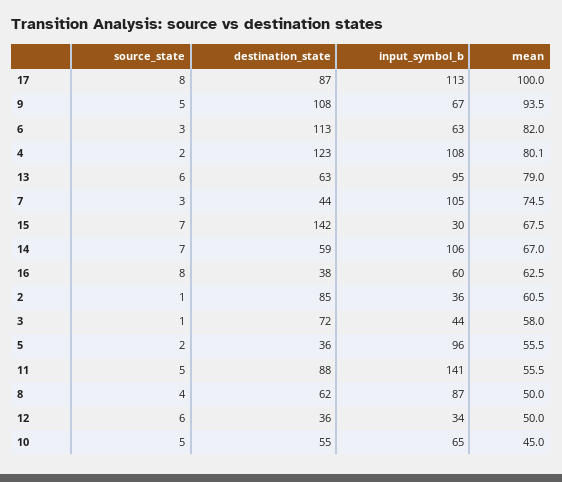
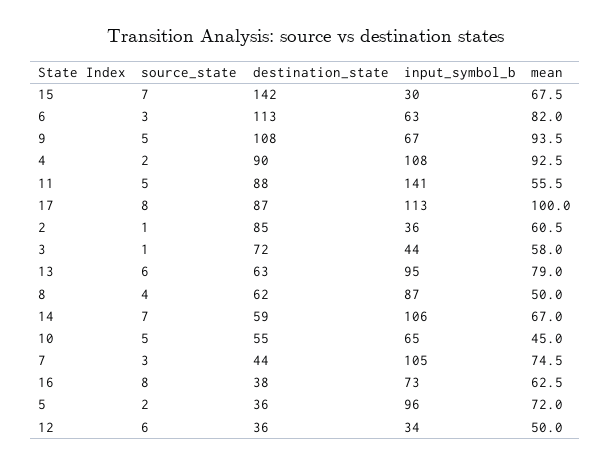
destination_state, 4: 123 -> 90
mean, 4: 80.1 -> 92.5
input_symbol_b, 16: 60 -> 73
mean, 5: 55.5 -> 72

